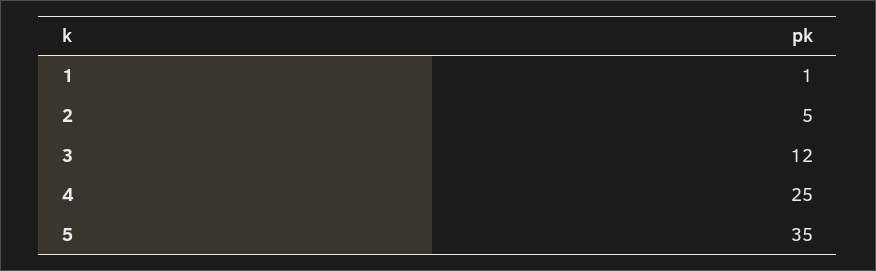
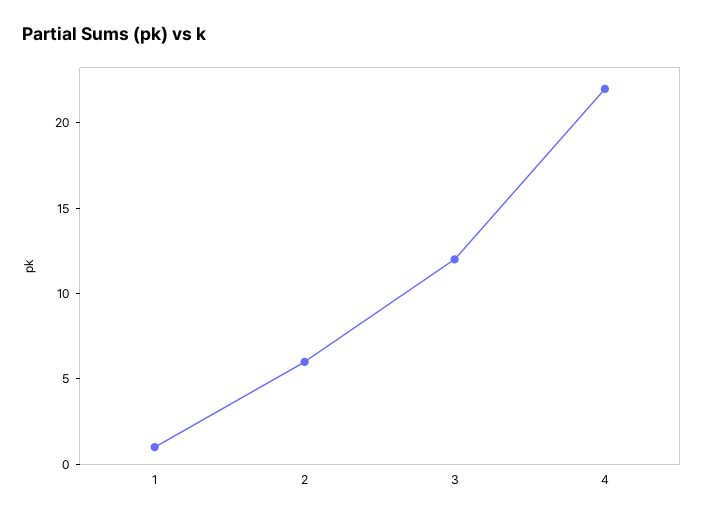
2: 5 -> 6
4: 25 -> 22
5: 35 -> none

